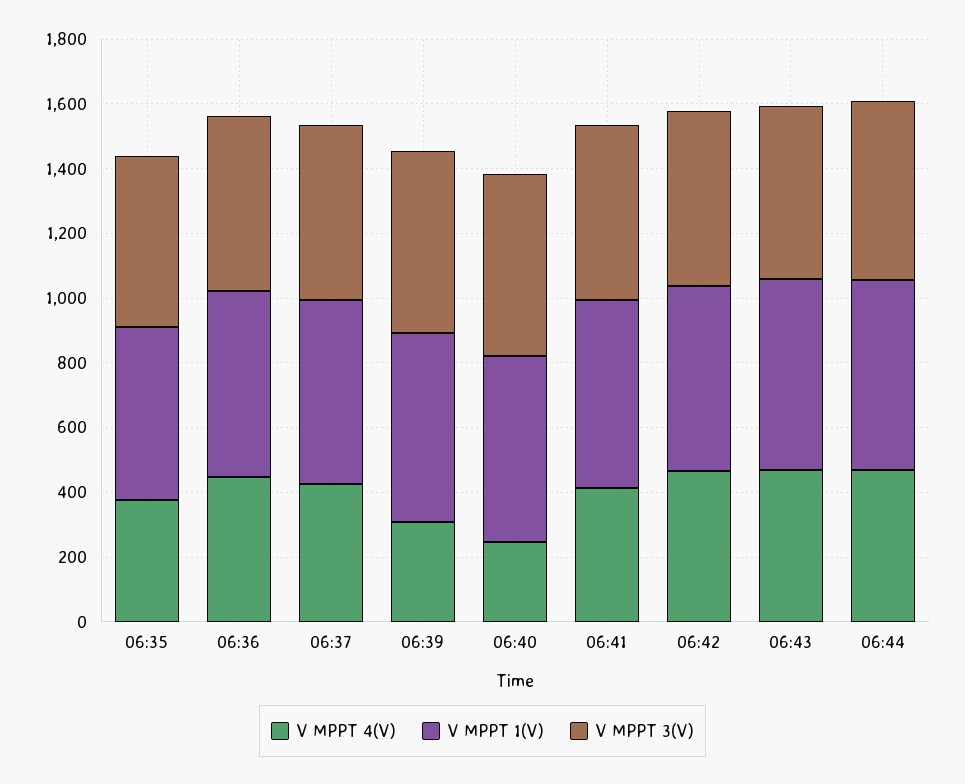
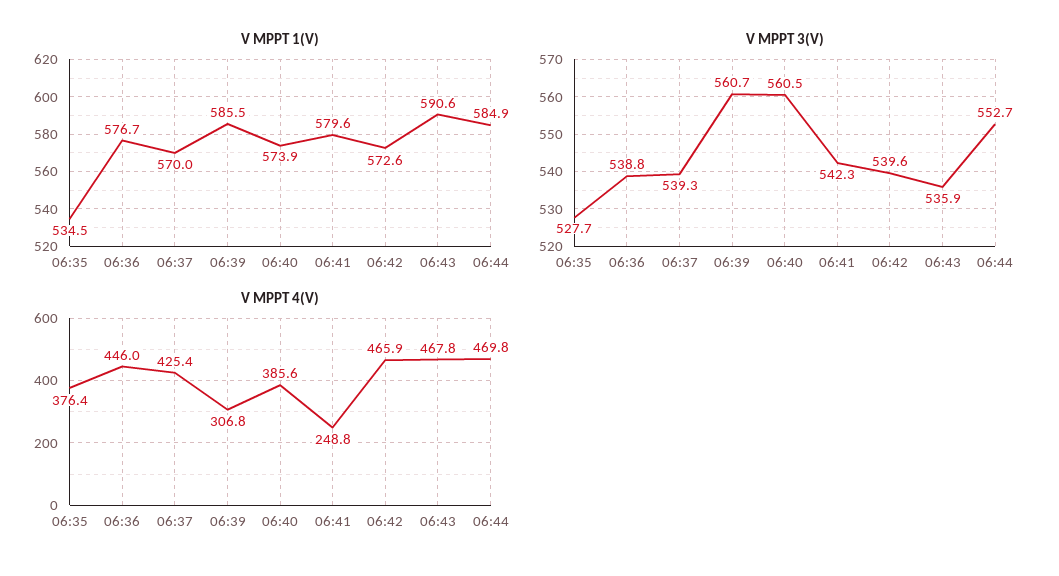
V MPPT 4(V), 06:40: 250 -> 385.6
V MPPT 4(V), 06:41: 400 -> 248.8

